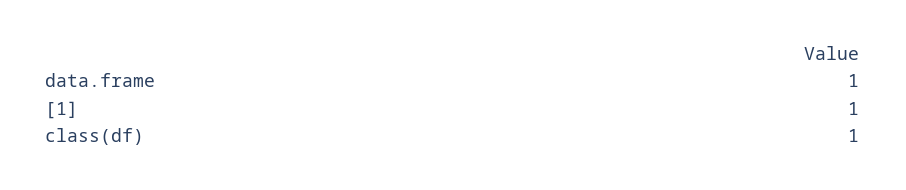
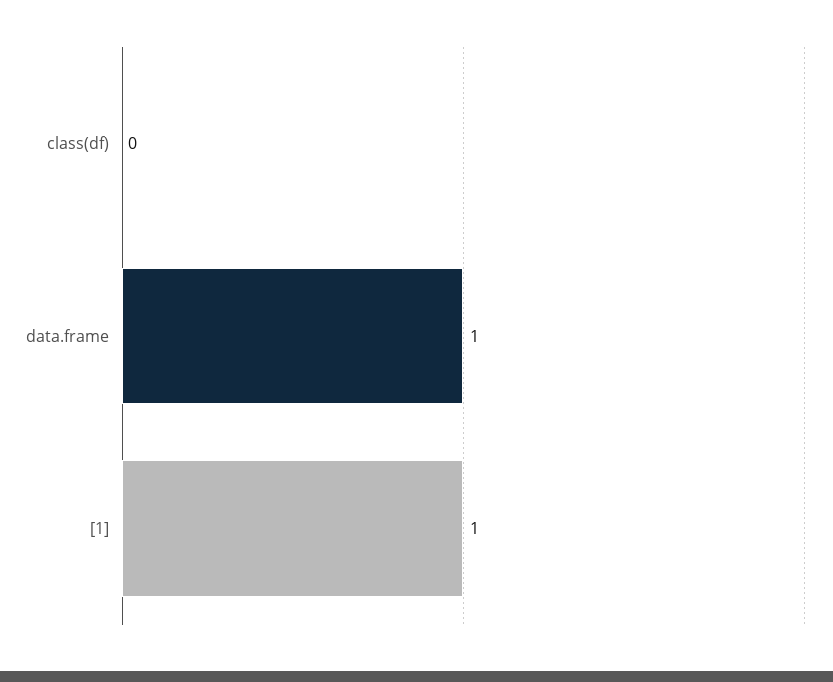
class(df): 1 -> 0

